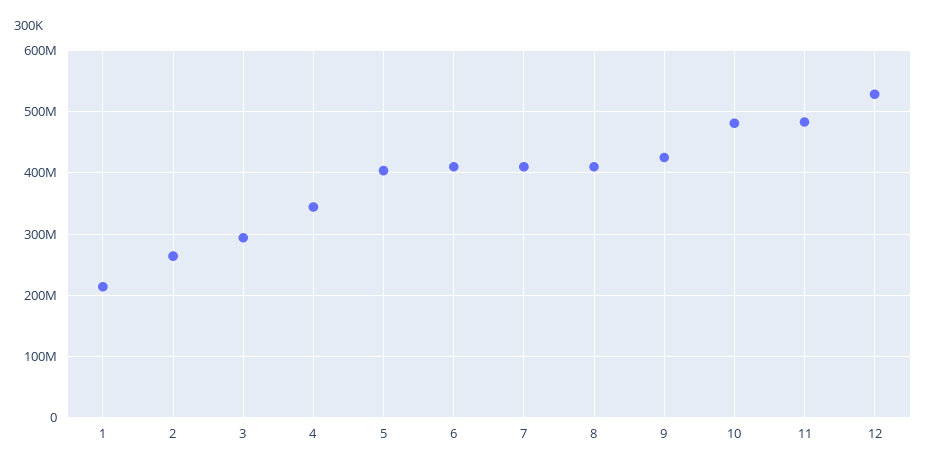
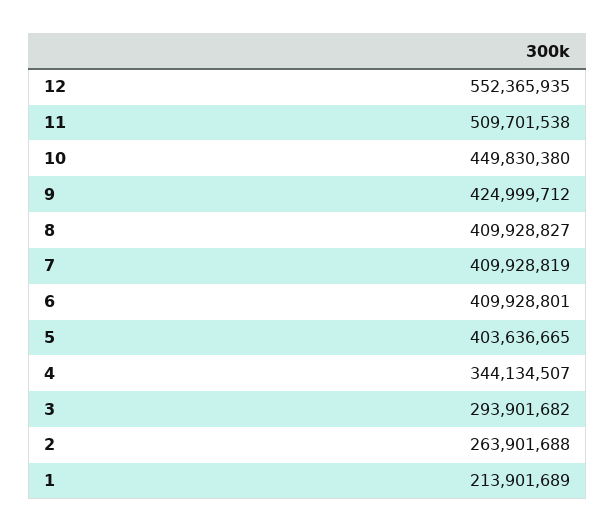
10: 480000000 -> 449830380
11: 480000000 -> 509701538
12: 530000000 -> 552365935

